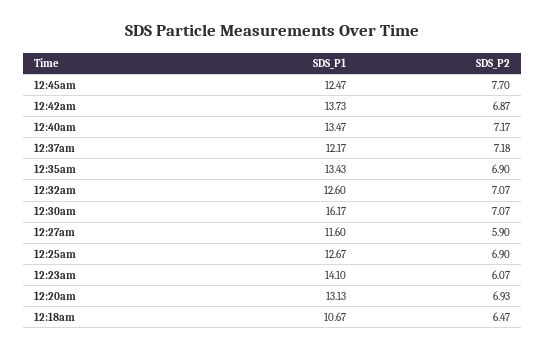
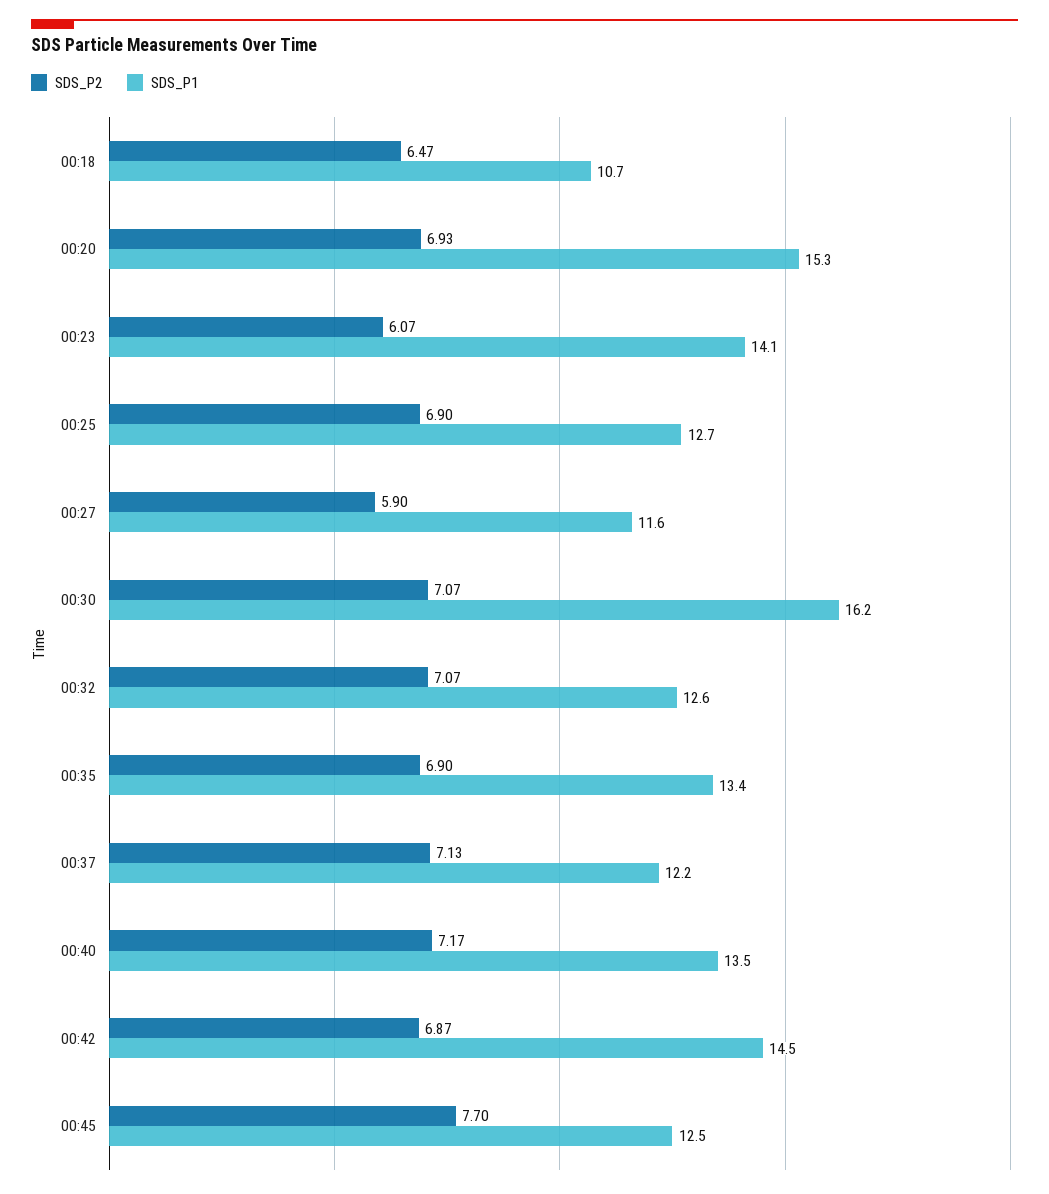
SDS_P1, 12:42am: 13.73 -> 14.5
SDS_P2, 12:37am: 7.18 -> 7.13
SDS_P1, 12:20am: 13.13 -> 15.3

